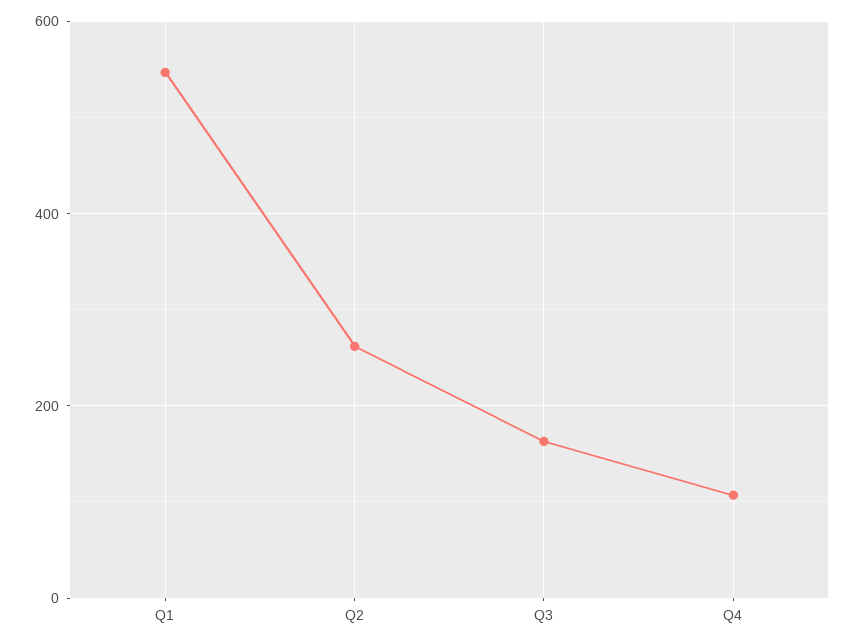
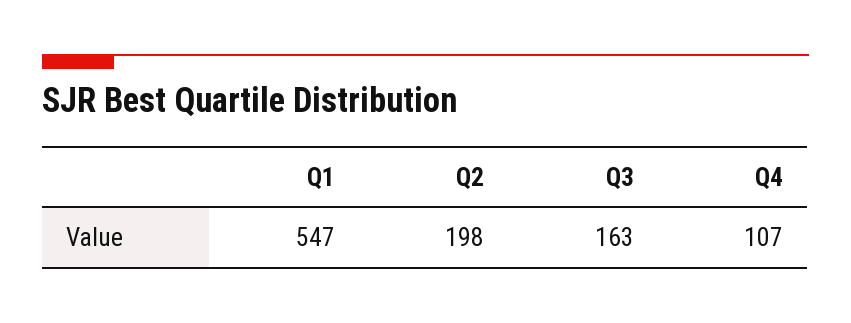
Q2: 260 -> 198

